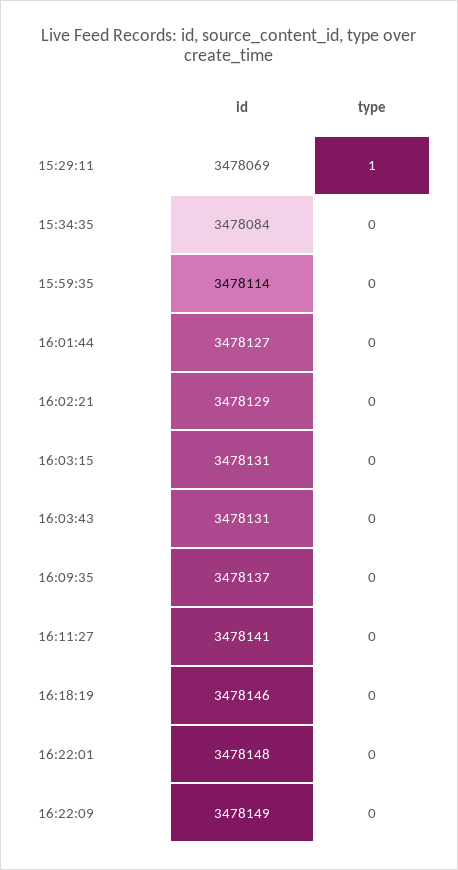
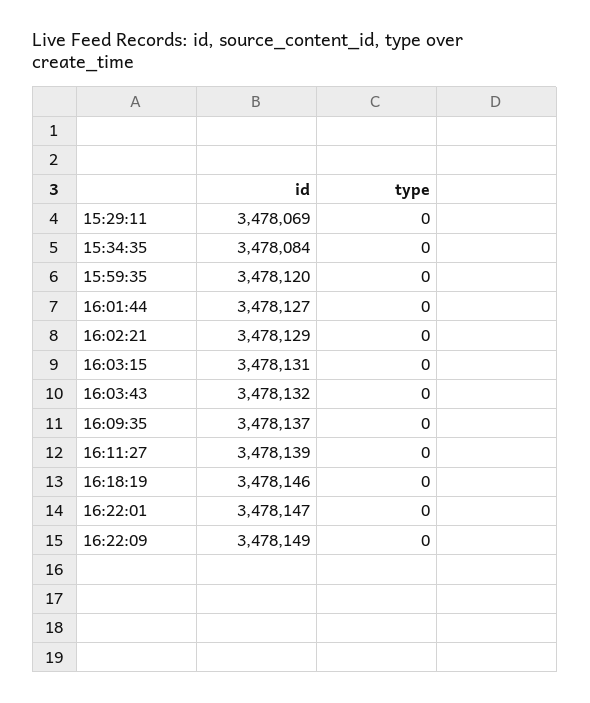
type, 15:29:11: 1 -> 0
id, 15:59:35: 3478114 -> 3478120
id, 16:03:43: 3478131 -> 3478132
id, 16:11:27: 3478141 -> 3478139
id, 16:22:01: 3478148 -> 3478147

